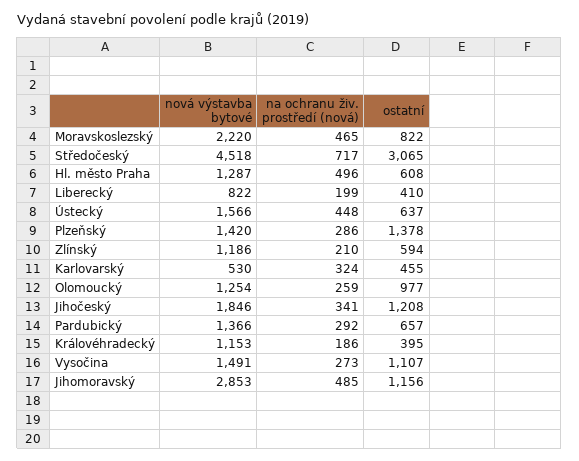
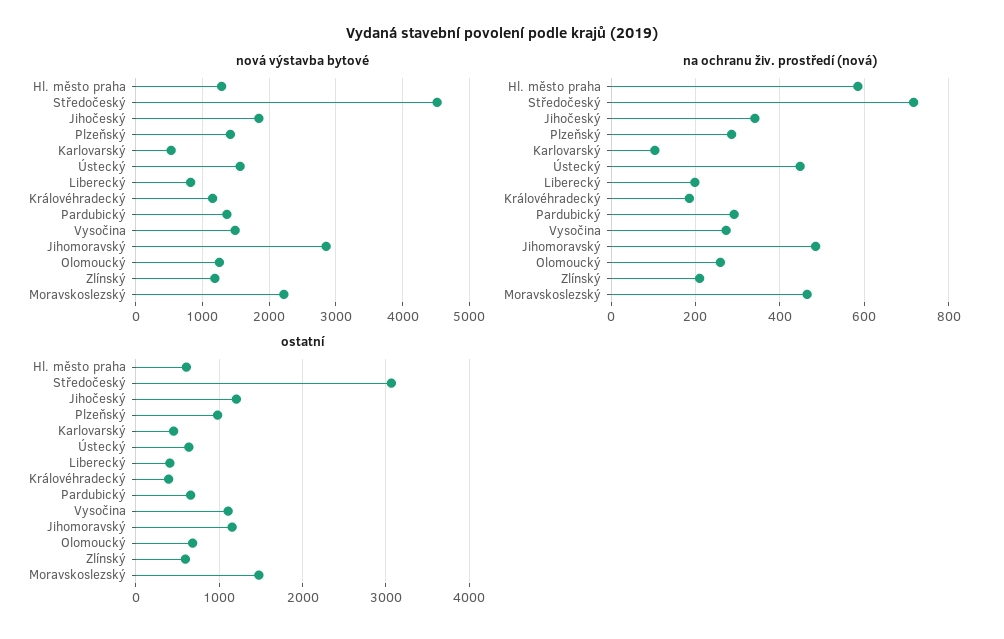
ostatní, Moravskoslezský: 822 -> 1500
na ochranu živ. prostředí (nová), Hl. město Praha: 496 -> 580
ostatní, Plzeňský: 1378 -> 1000
na ochranu živ. prostředí (nová), Karlovarský: 324 -> 100
ostatní, Olomoucký: 977 -> 700

